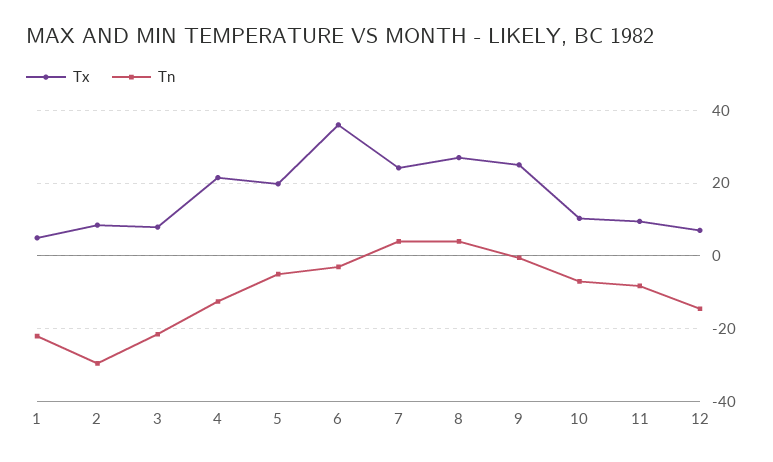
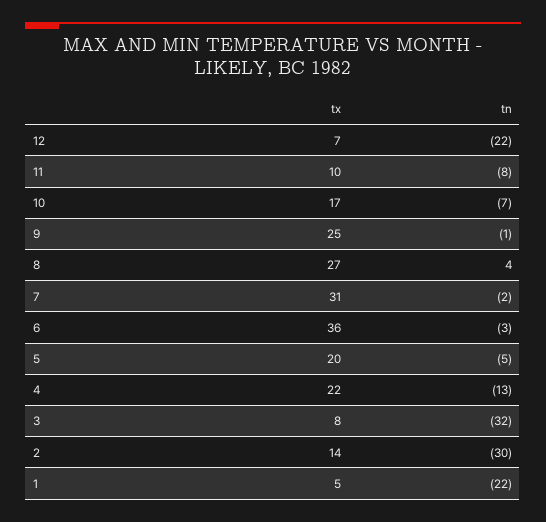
Tx, 2: 8 -> 14
Tn, 3: -22 -> -32
Tx, 7: 24 -> 31
Tn, 7: 4 -> -2
Tx, 10: 10 -> 17
Tn, 12: -14 -> -22

